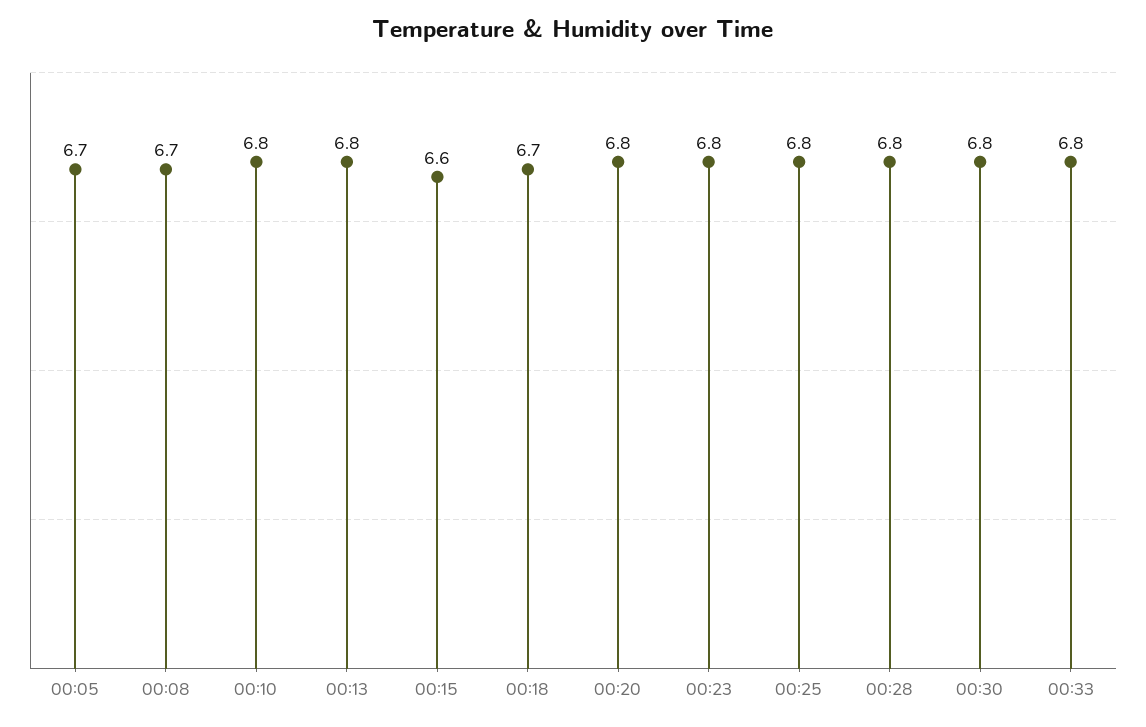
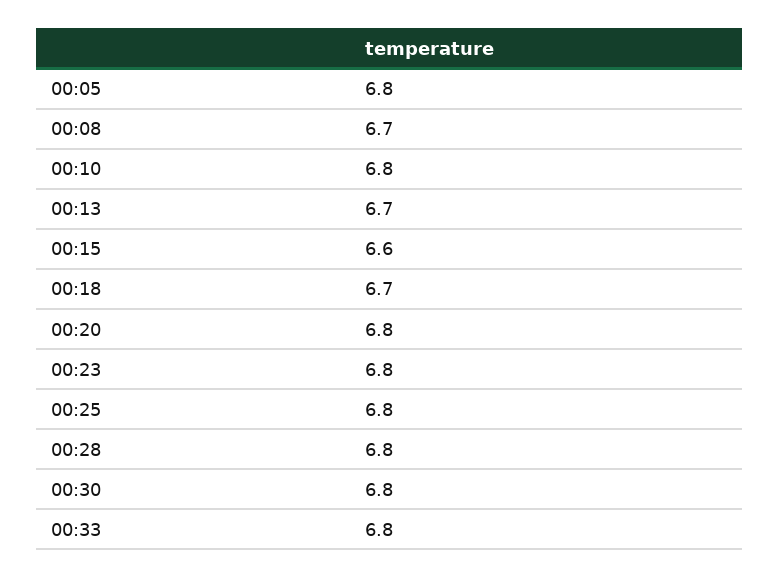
00:05: 6.7 -> 6.8
00:13: 6.8 -> 6.7

